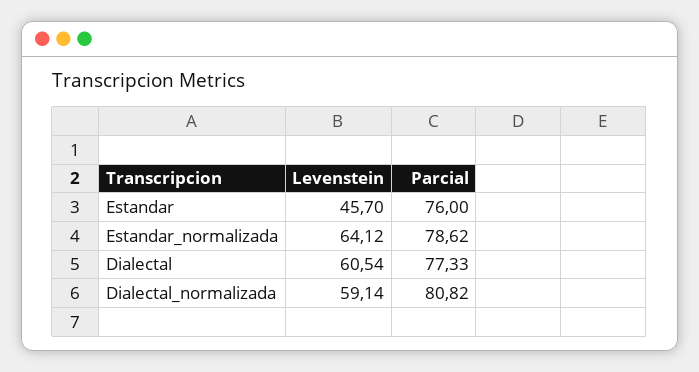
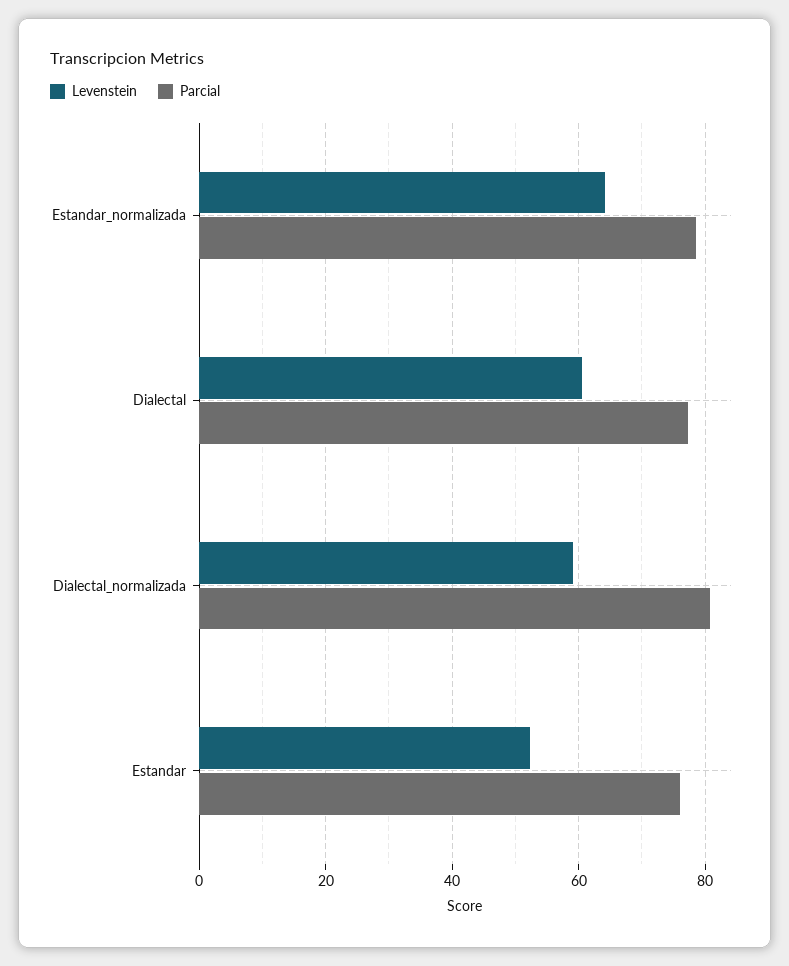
Levenstein, Estandar: 45.7 -> 52

